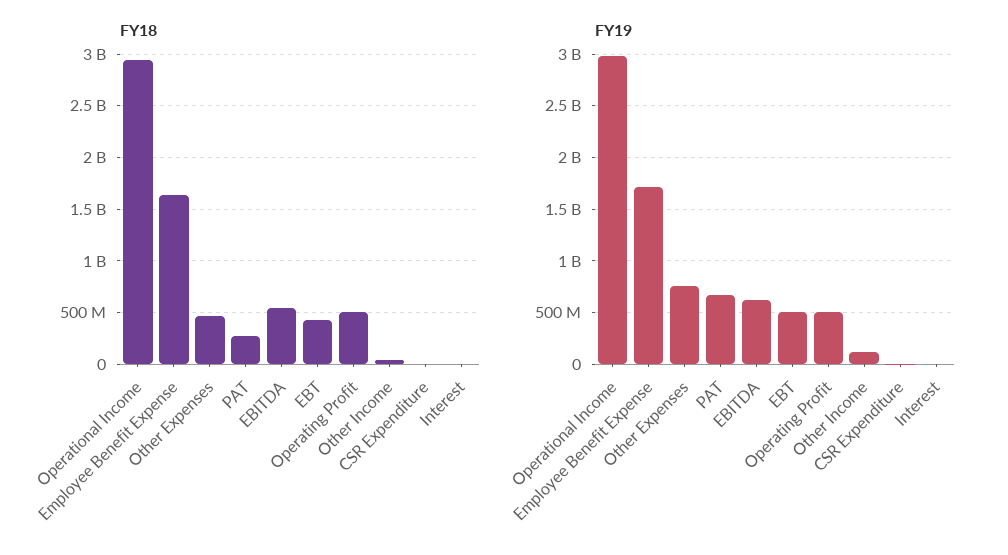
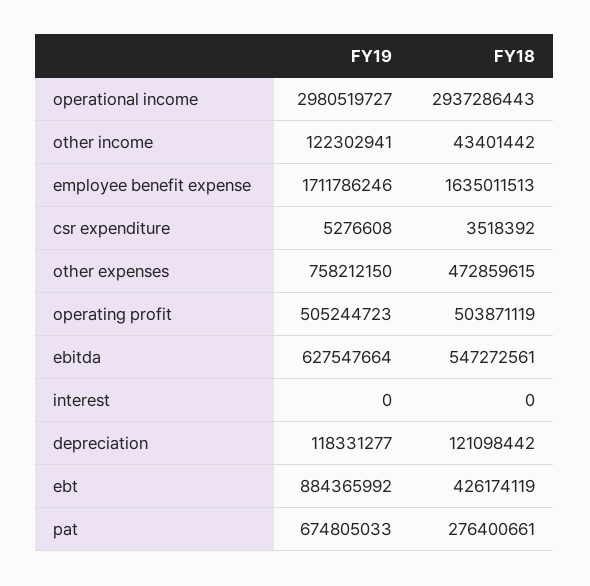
FY19, EBT: 500000000 -> 884365992
FY19, depreciation: none -> 118331277
FY18, depreciation: none -> 121098442

